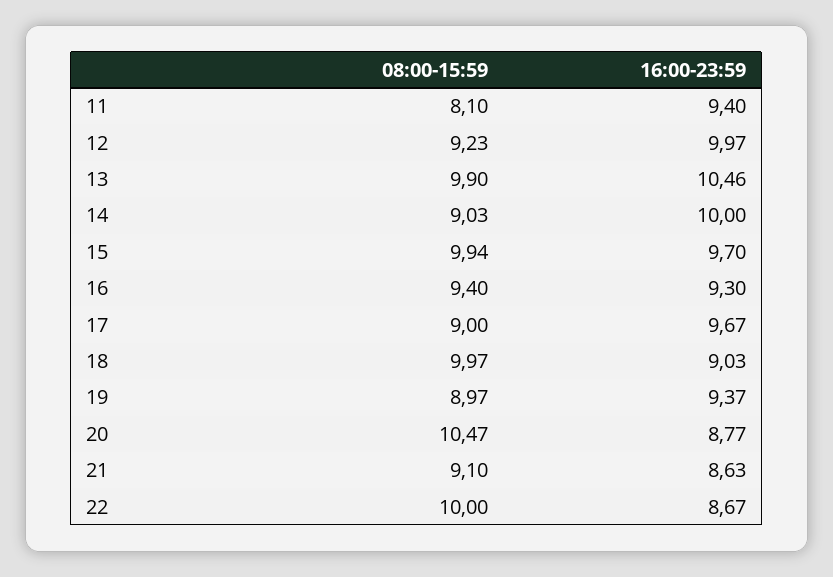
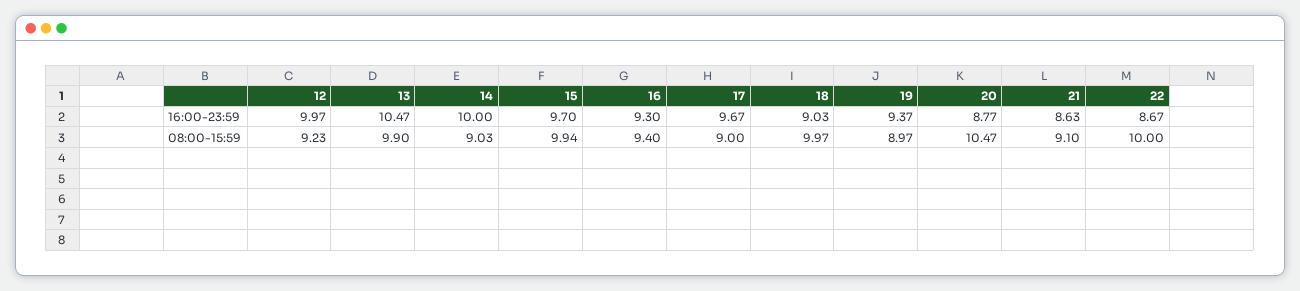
08:00-15:59, 11: 8.1 -> none
16:00-23:59, 11: 9.4 -> none
16:00-23:59, 13: 10.46 -> 10.47

